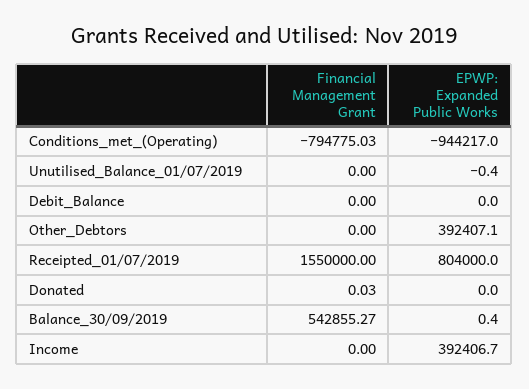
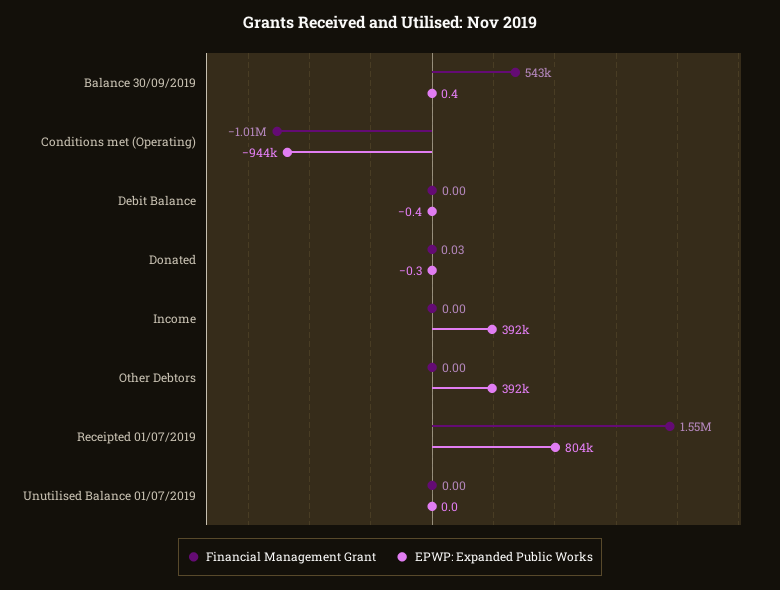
Financial Management Grant, Conditions_met_(Operating): -794775.03 -> -1010000
EPWP: Expanded Public Works, Unutilised_Balance_01/07/2019: -0.4 -> 0
EPWP: Expanded Public Works, Debit_Balance: 0 -> -0.4
EPWP: Expanded Public Works, Donated: 0 -> -0.3

